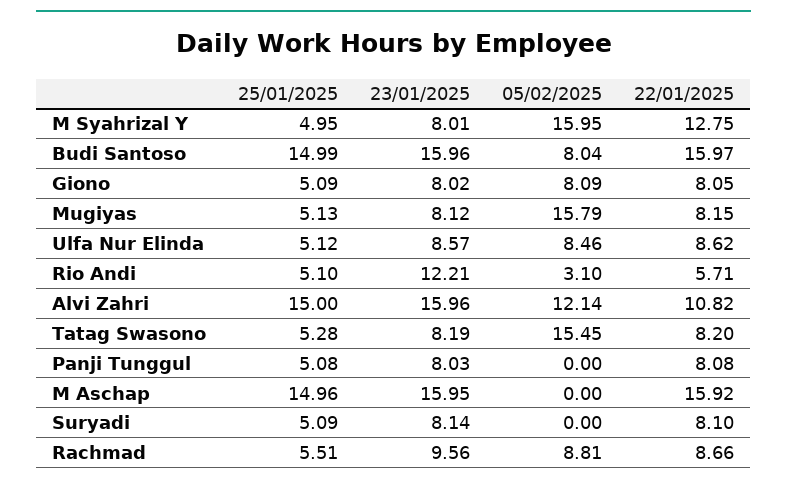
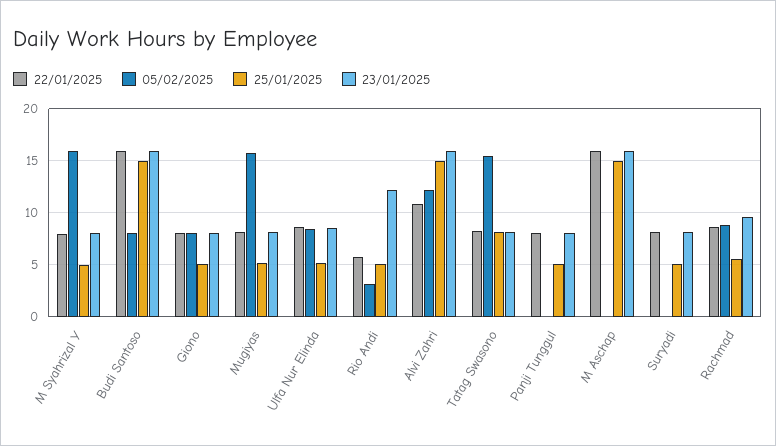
22/01/2025, M Syahrizal Y: 12.75 -> 8
25/01/2025, Tatag Swasono: 5.28 -> 8

